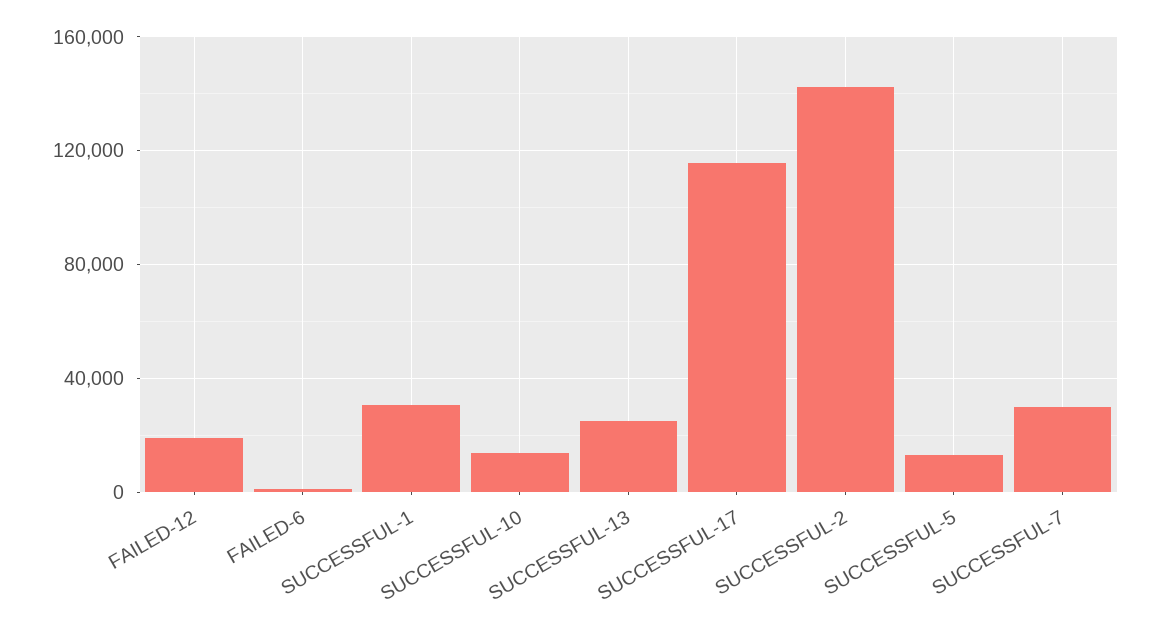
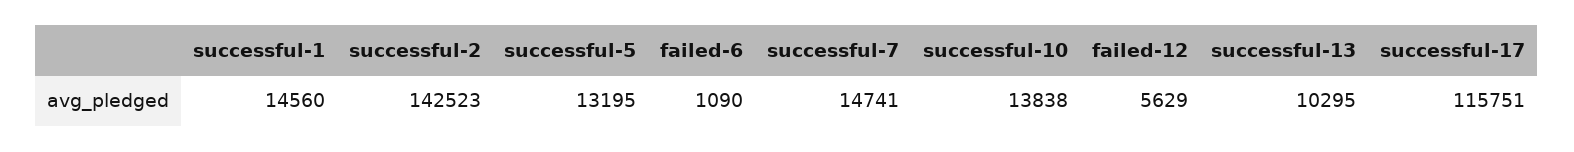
FAILED-12: 20000 -> 5629
SUCCESSFUL-1: 30000 -> 14560
SUCCESSFUL-13: 25000 -> 10295
SUCCESSFUL-7: 30000 -> 14741

